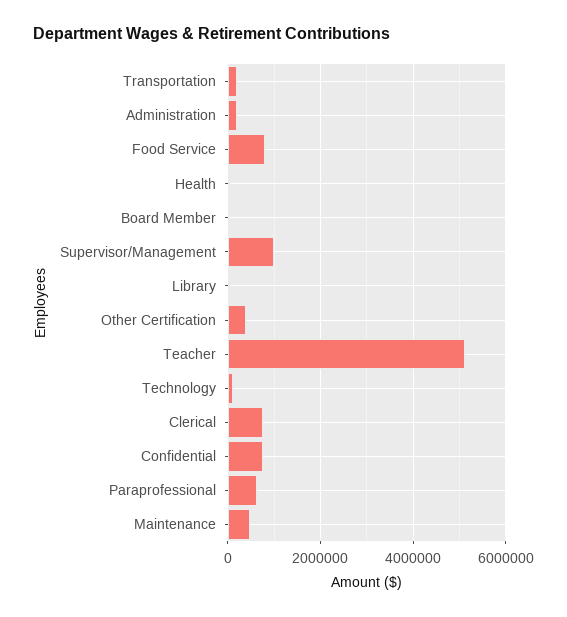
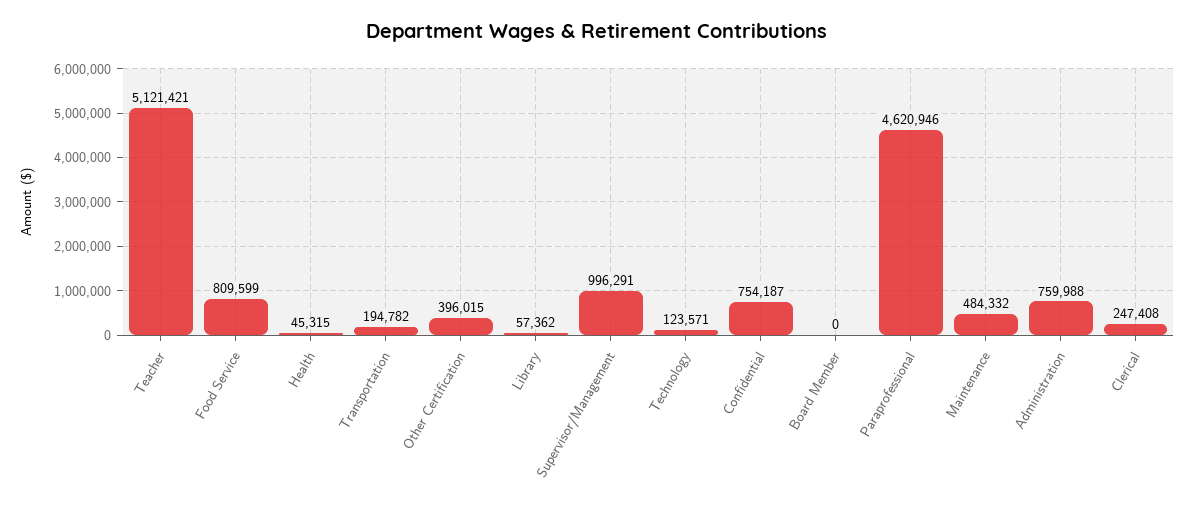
Administration: 200000 -> 759988
Clerical: 800000 -> 247408
Paraprofessional: 600000 -> 4620946

